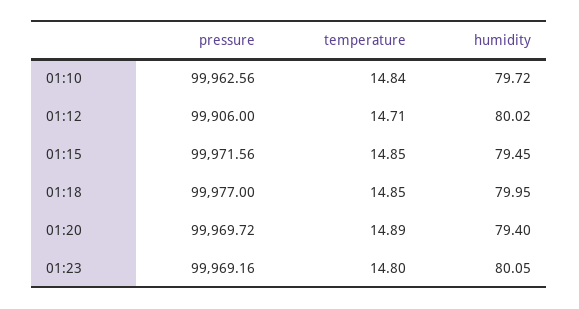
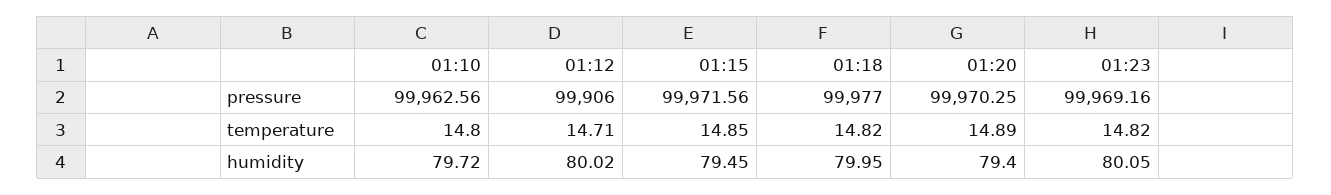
temperature, 01:10: 14.84 -> 14.8
temperature, 01:18: 14.85 -> 14.82
pressure, 01:20: 99969.72 -> 99970.25
temperature, 01:23: 14.8 -> 14.82

